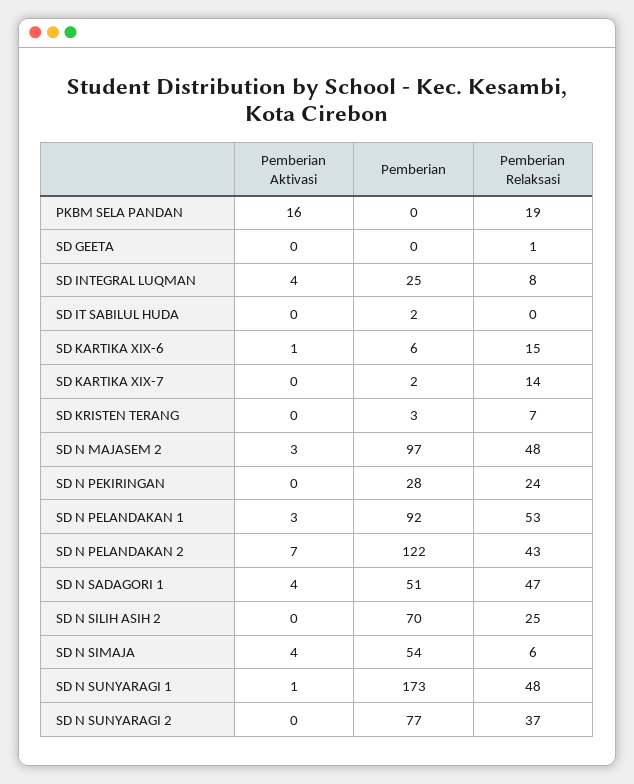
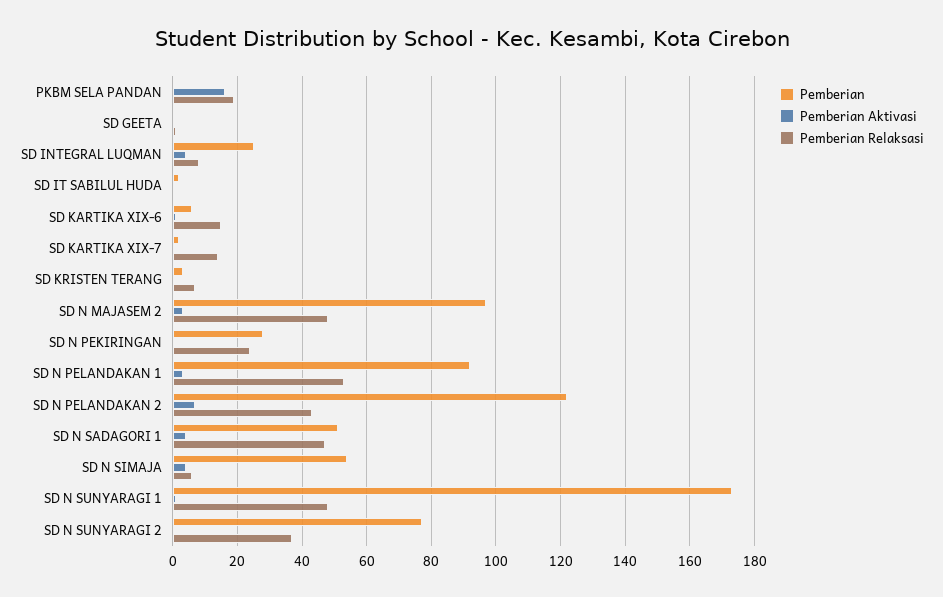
Pemberian Aktivasi, SD N SILIH ASIH 2: 0 -> none
Pemberian, SD N SILIH ASIH 2: 70 -> none
Pemberian Relaksasi, SD N SILIH ASIH 2: 25 -> none

